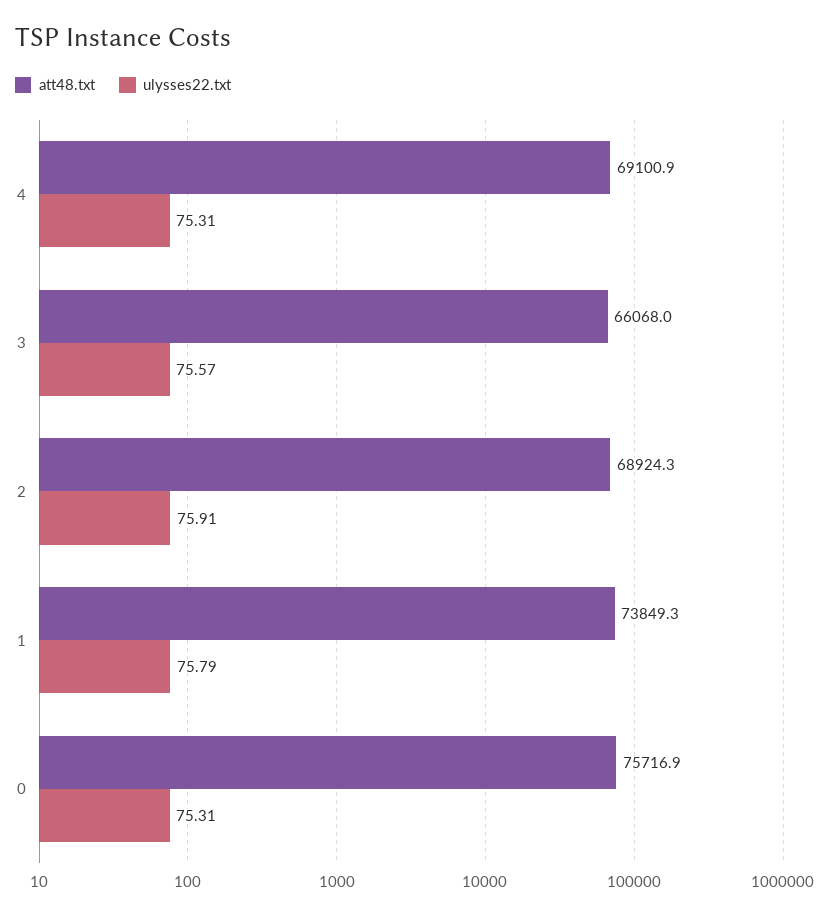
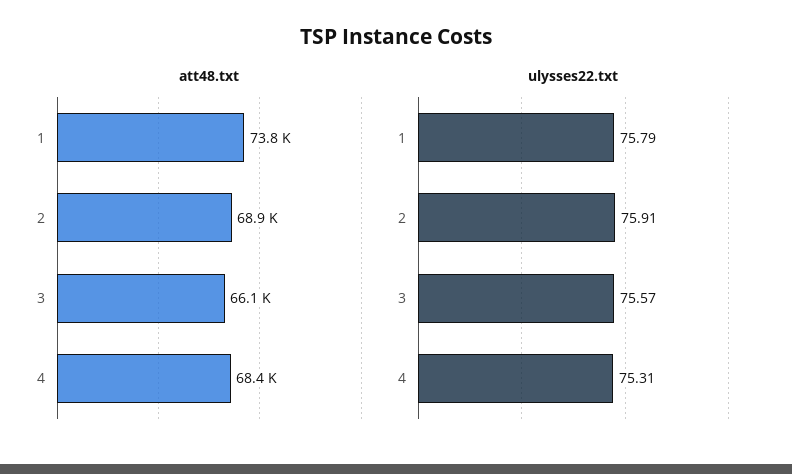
att48.txt, 4: 69100.9 -> 68400
att48.txt, 0: 75716.9 -> none
ulysses22.txt, 0: 75.31 -> none

